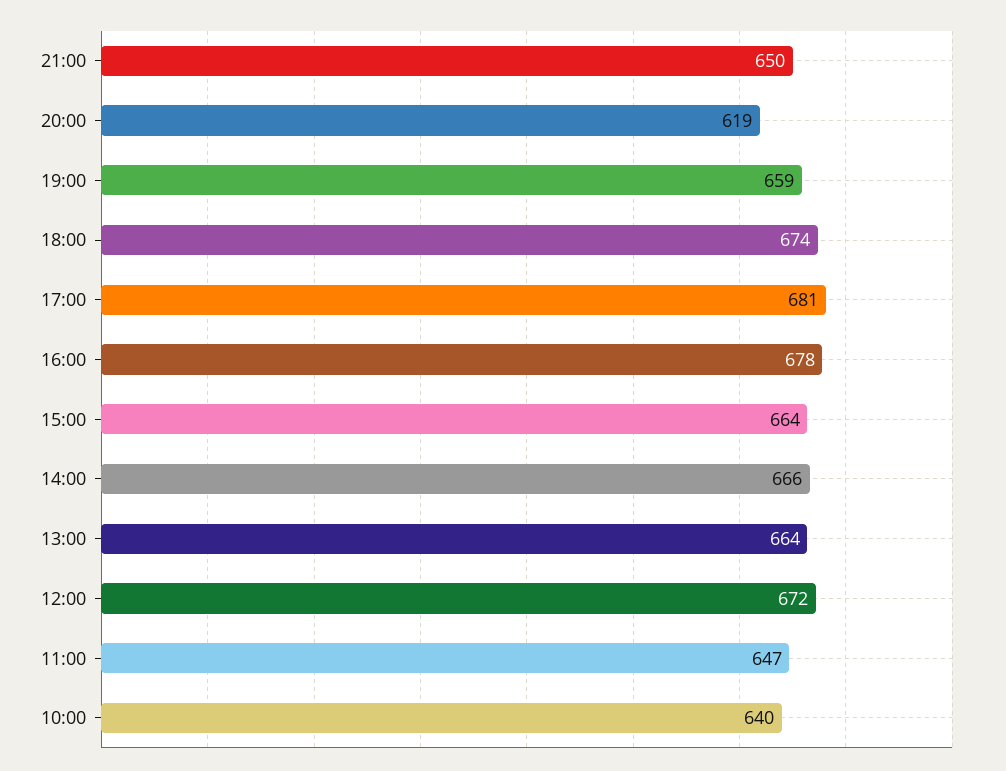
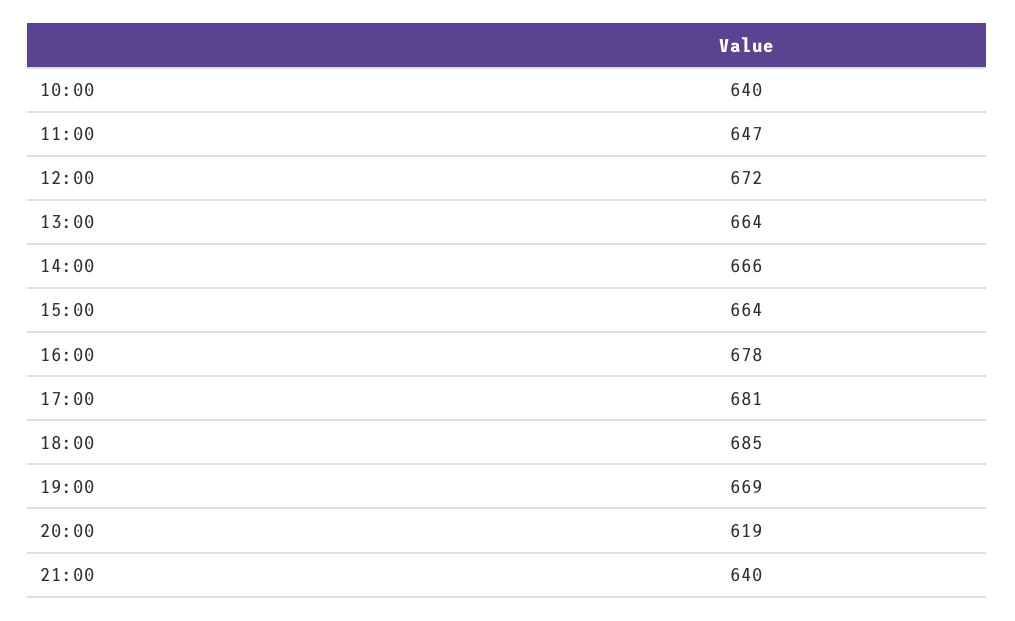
21:00: 650 -> 640
19:00: 659 -> 669
18:00: 674 -> 685

